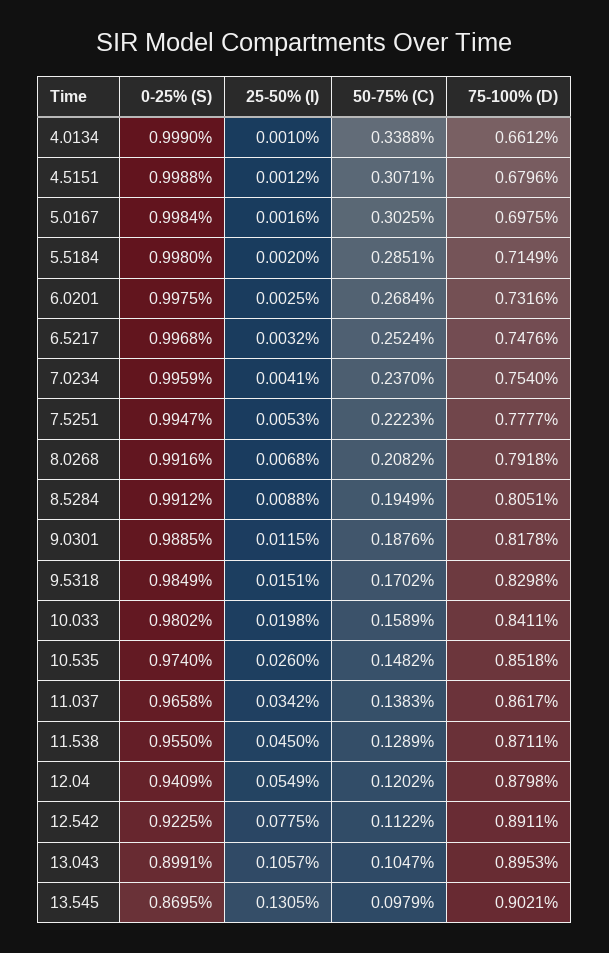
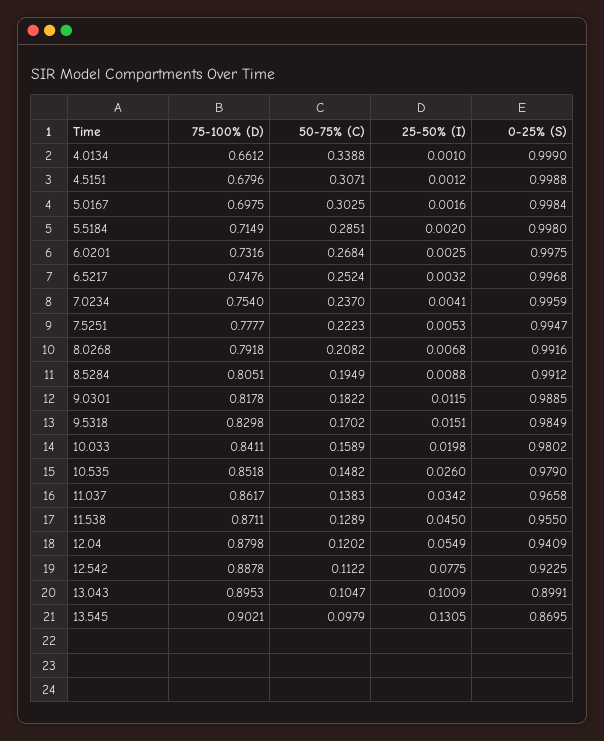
50-75% (C), 9.0301: 0.1876 -> 0.1822
0-25% (S), 10.535: 0.974 -> 0.979
75-100% (D), 12.542: 0.8911 -> 0.8878
25-50% (I), 13.043: 0.1057 -> 0.1009

